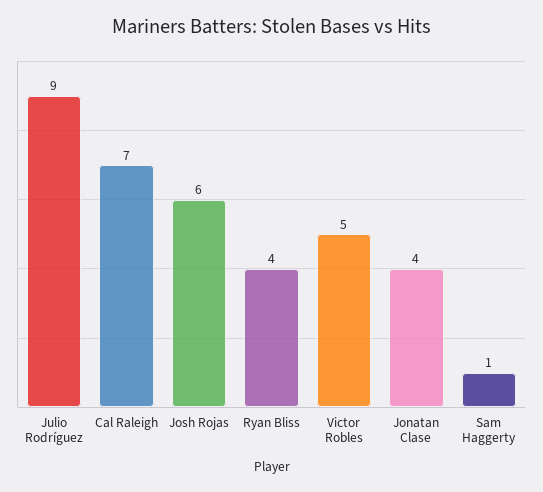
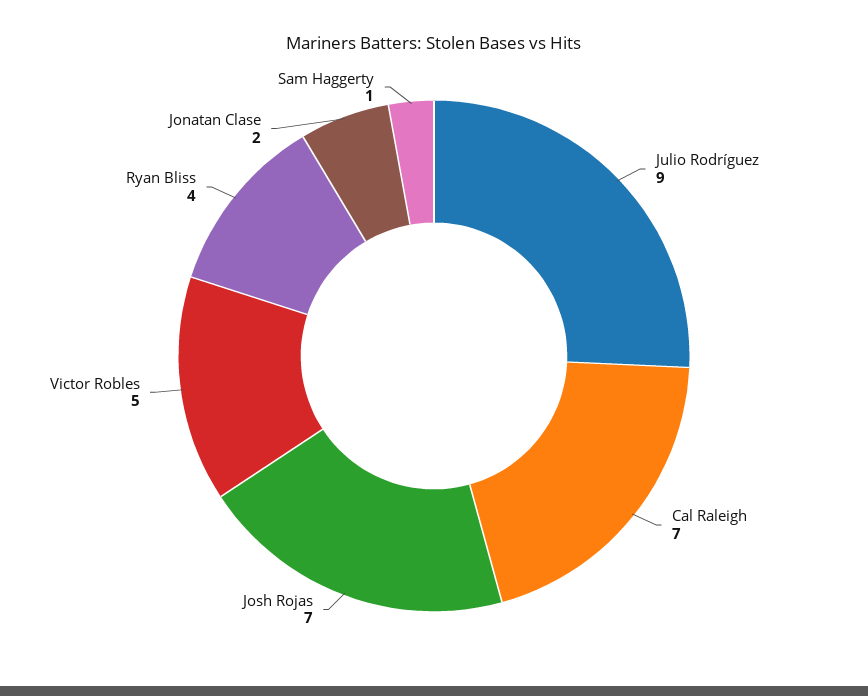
Josh Rojas: 6 -> 7
Jonatan Clase: 4 -> 2

